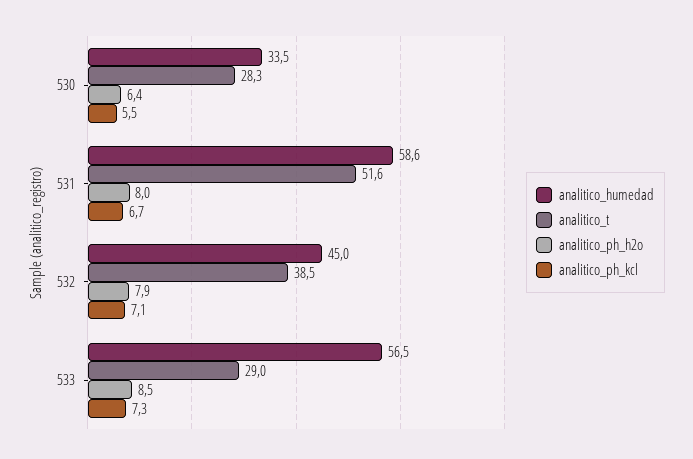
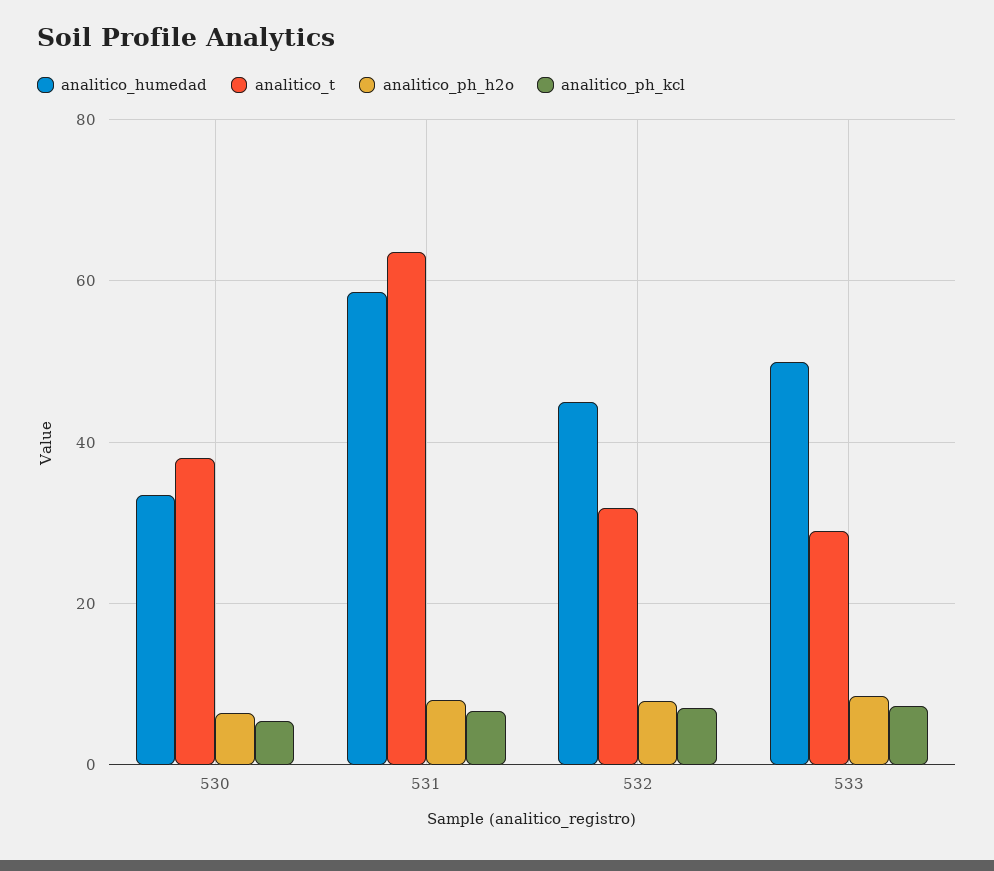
analitico_t, 530: 28.3 -> 38
analitico_t, 531: 51.6 -> 64
analitico_t, 532: 38.5 -> 32
analitico_humedad, 533: 56.5 -> 50

